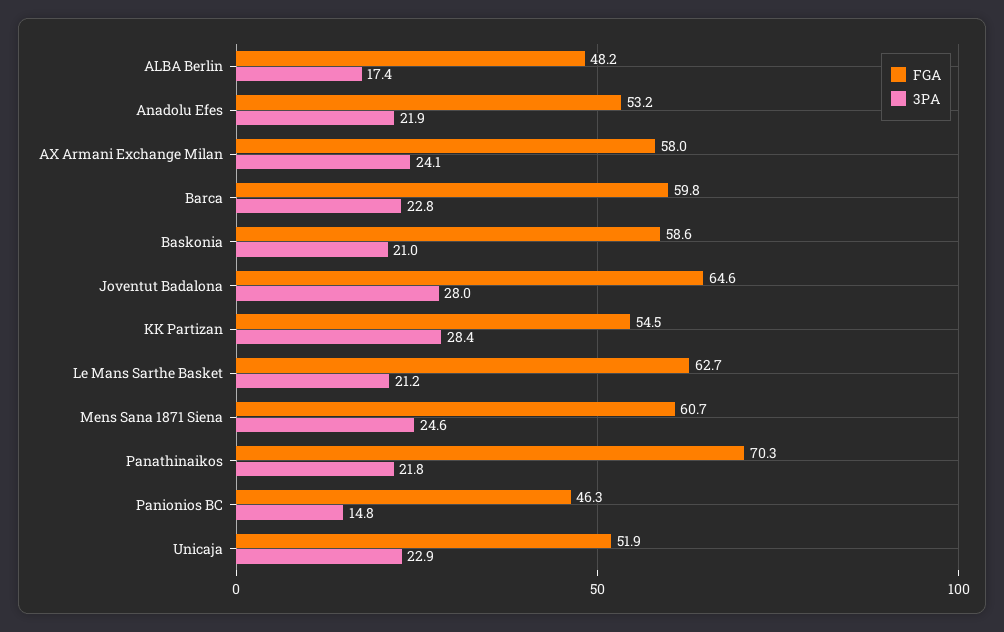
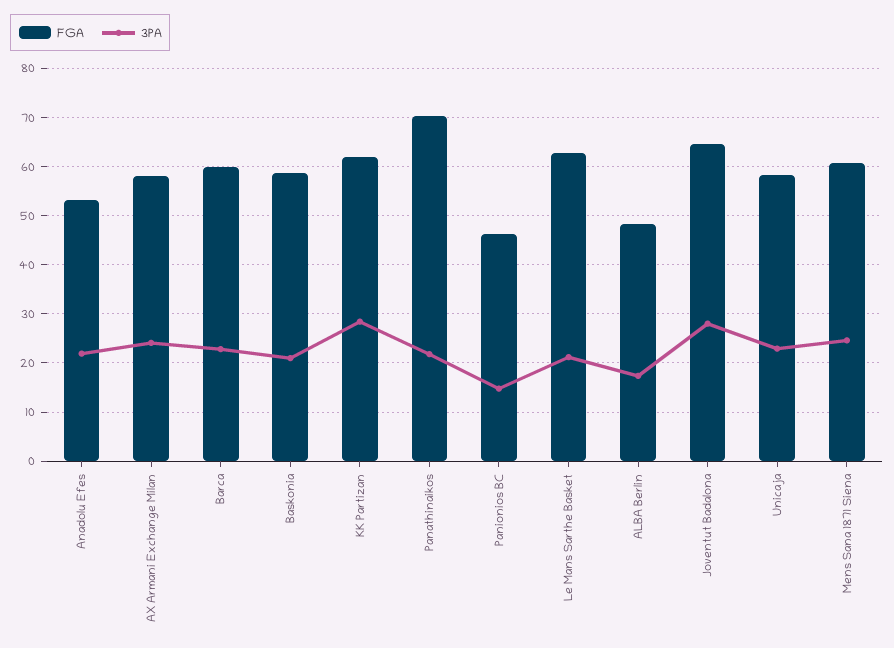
FGA, KK Partizan: 54.5 -> 62
FGA, Unicaja: 51.9 -> 58

